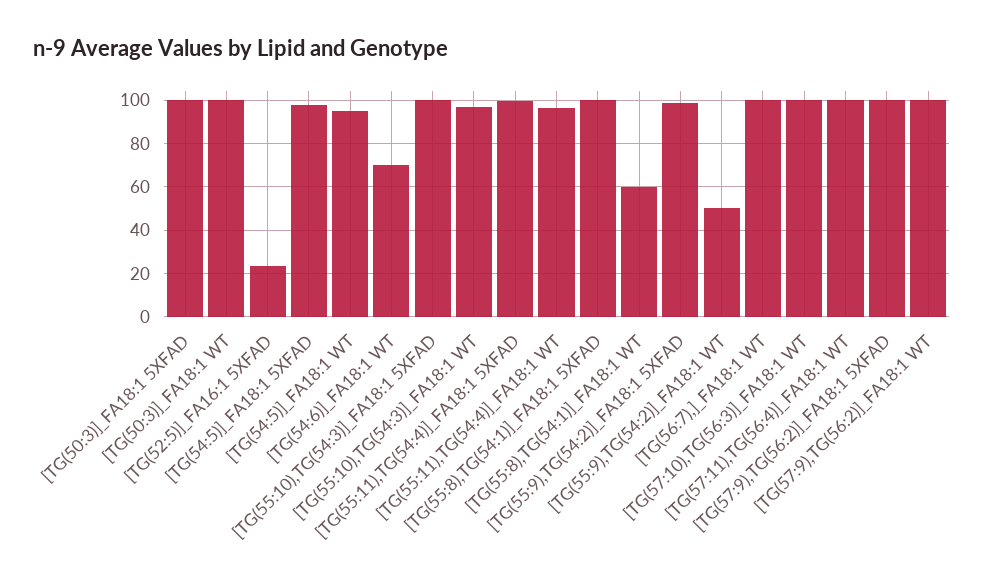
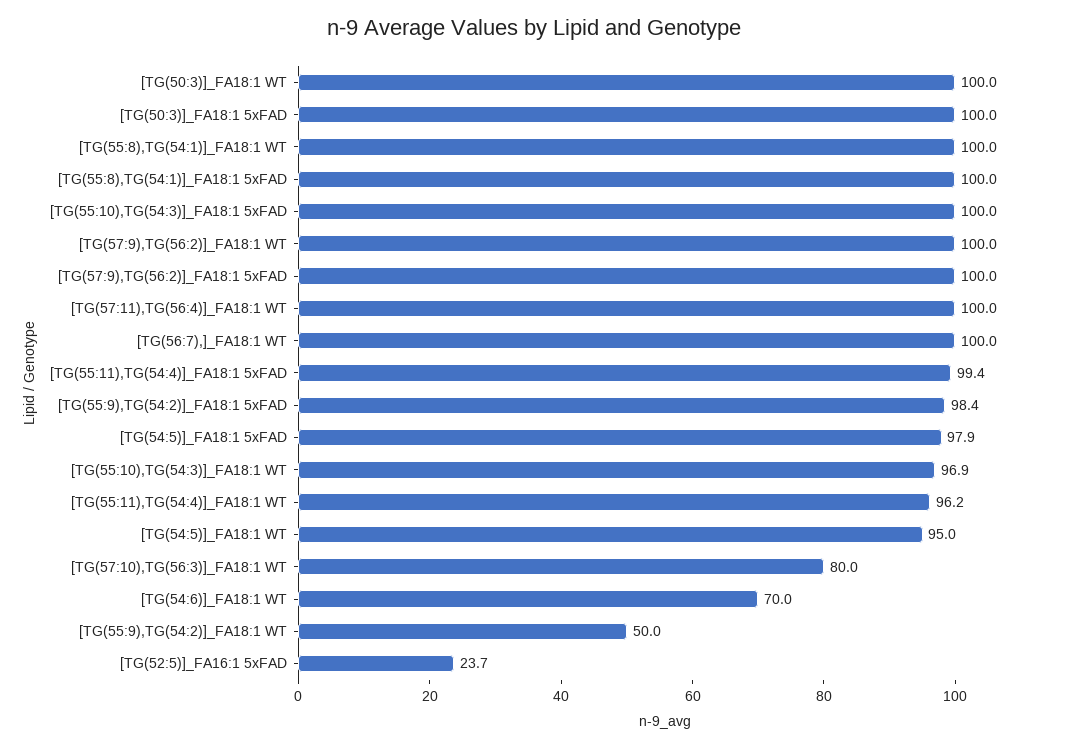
[TG(55:8),TG(54:1)]_FA18:1 WT: 60 -> 100
[TG(57:10),TG(56:3)]_FA18:1 WT: 100 -> 80

